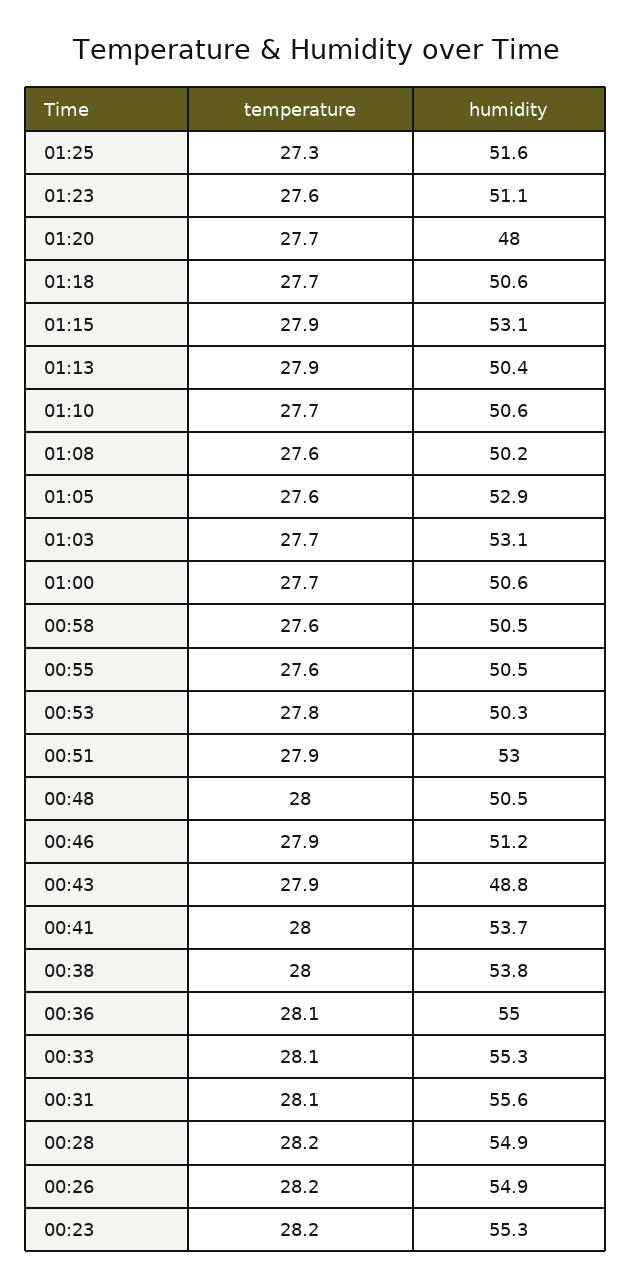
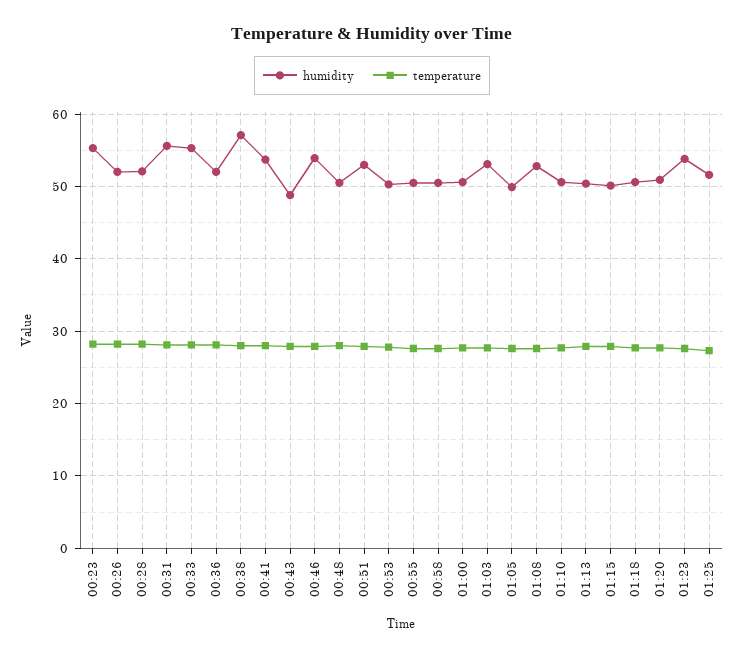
humidity, 01:23: 51.1 -> 54
humidity, 01:20: 48 -> 51
humidity, 01:15: 53.1 -> 50
humidity, 01:08: 50.2 -> 53
humidity, 01:05: 52.9 -> 50
humidity, 00:46: 51.2 -> 54
humidity, 00:38: 53.8 -> 57
humidity, 00:36: 55 -> 52
humidity, 00:28: 54.9 -> 52
humidity, 00:26: 54.9 -> 52

